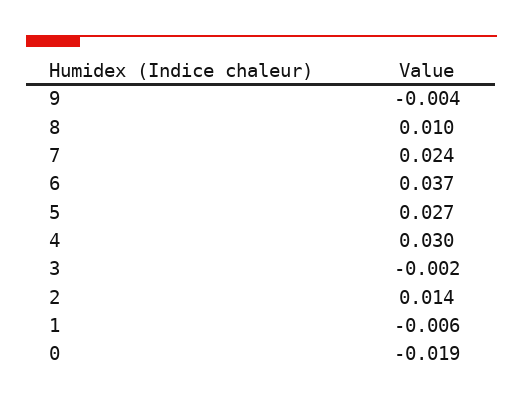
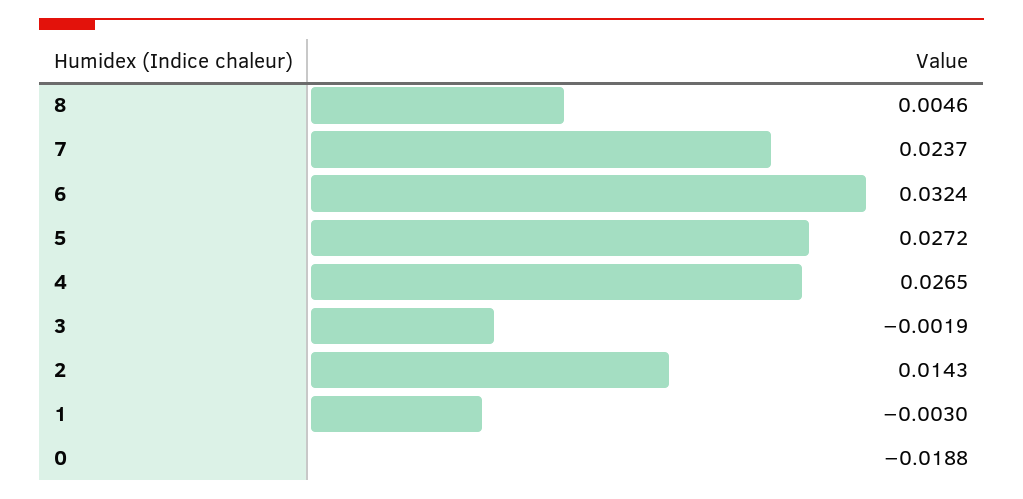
9: -0.004 -> none
8: 0.01 -> 0.0046
6: 0.037 -> 0.0324
4: 0.03 -> 0.0265
1: -0.006 -> -0.003

